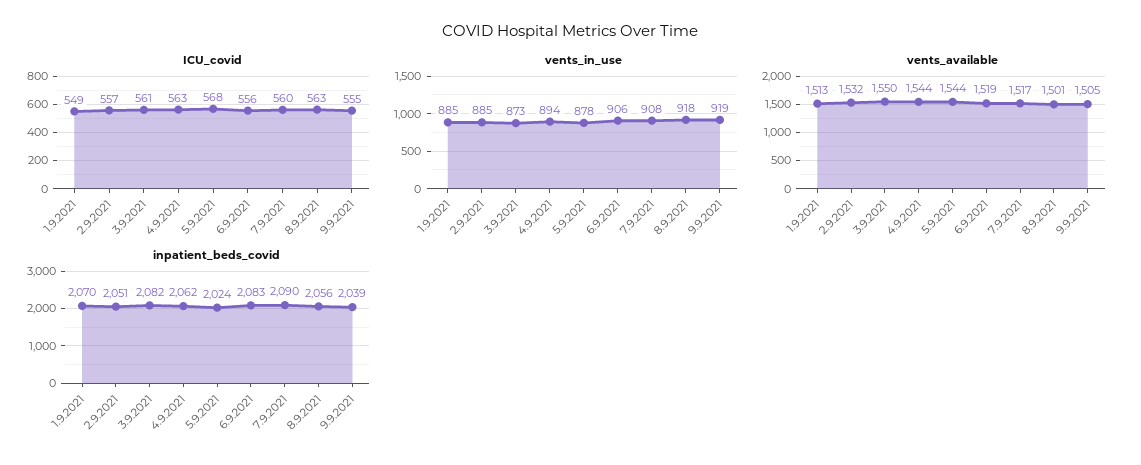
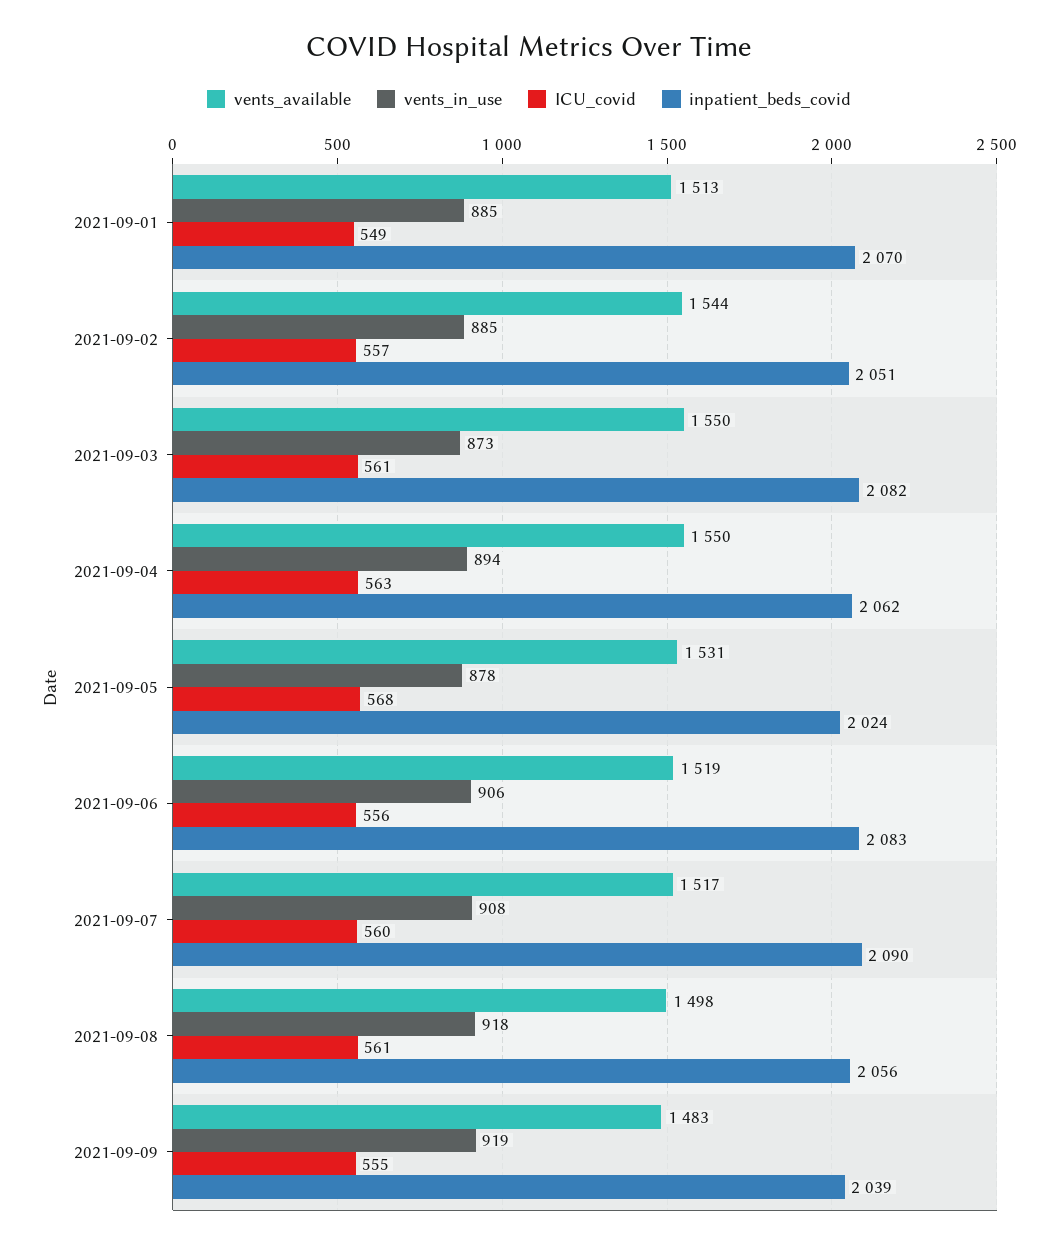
ICU_covid, 8.9.2021: 563 -> 561
vents_available, 2.9.2021: 1532 -> 1544
vents_available, 4.9.2021: 1544 -> 1550
vents_available, 5.9.2021: 1544 -> 1531
vents_available, 8.9.2021: 1501 -> 1498
vents_available, 9.9.2021: 1505 -> 1483

